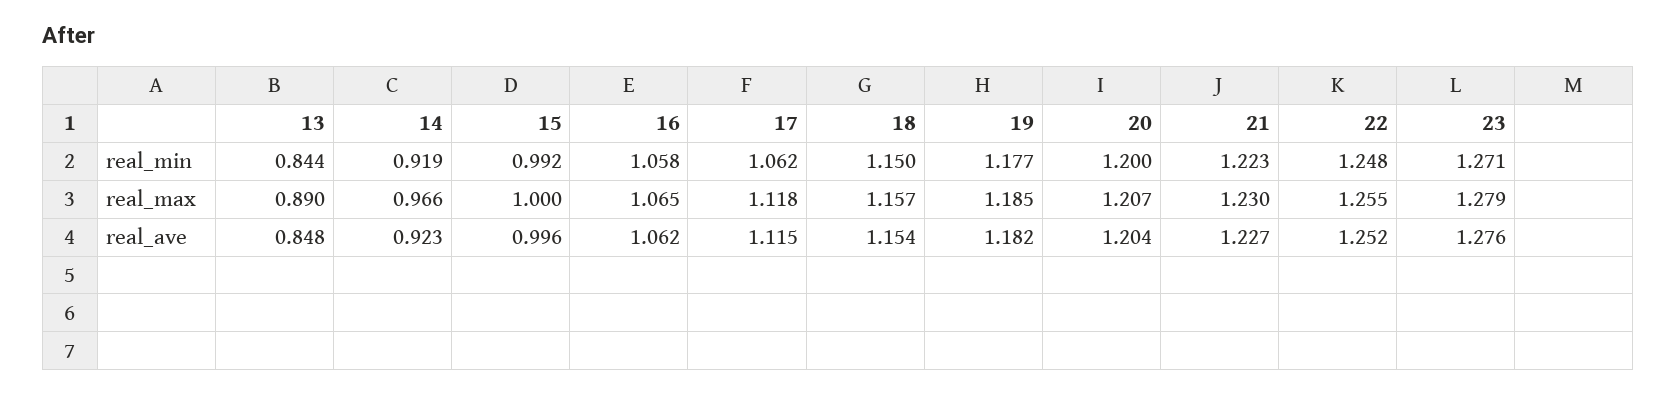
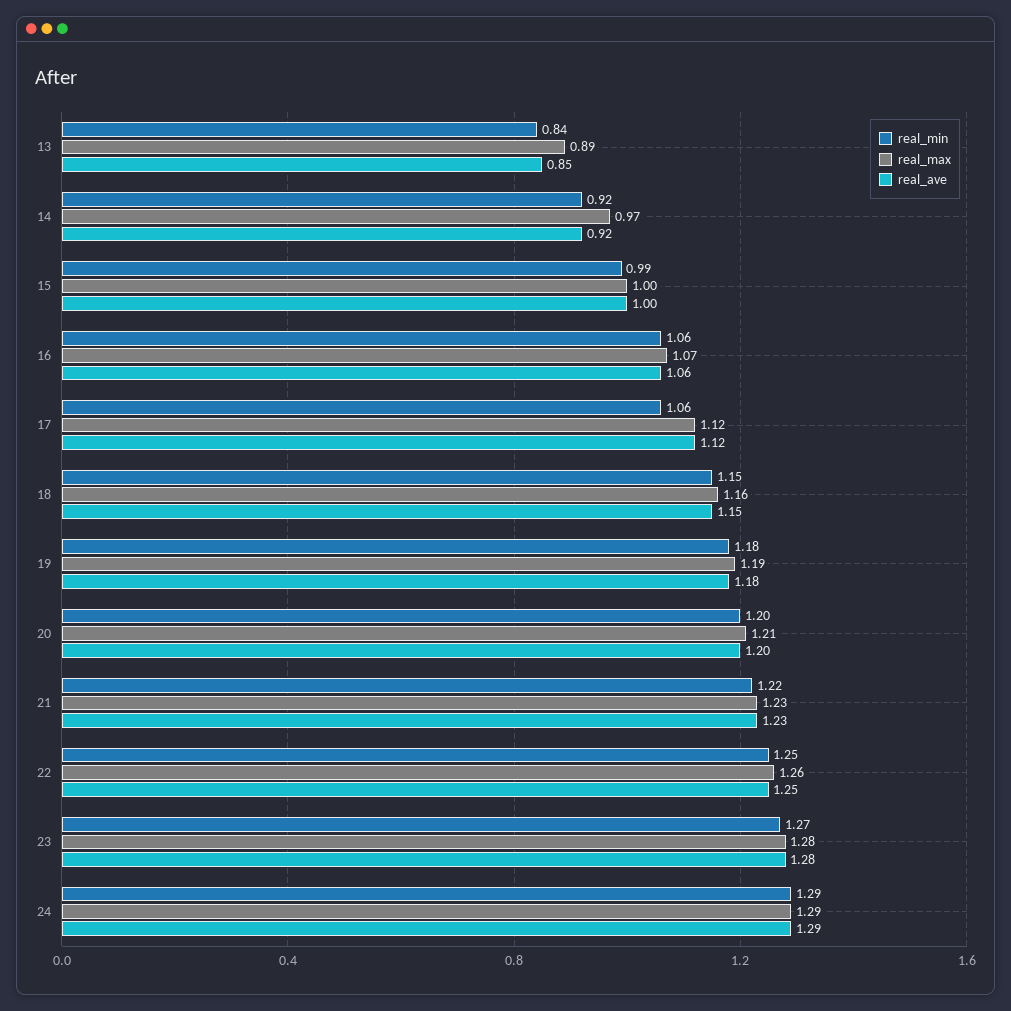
real_min, 24: none -> 1.29
real_max, 24: none -> 1.29
real_ave, 24: none -> 1.29

